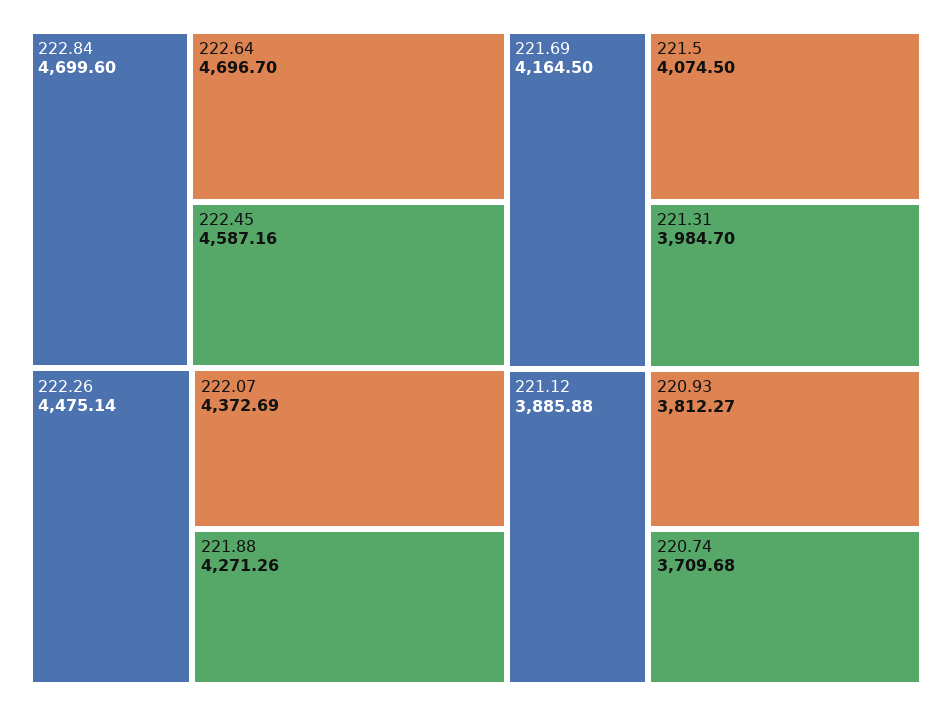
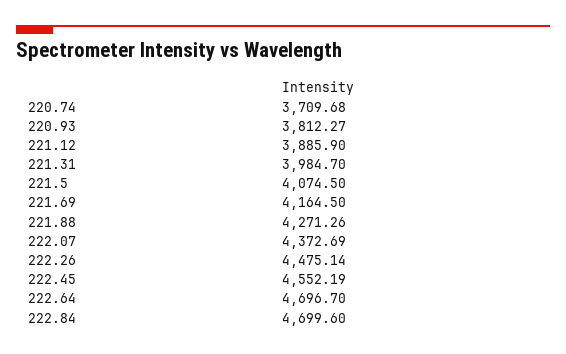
222.45: 4587.16 -> 4552.19
221.12: 3885.88 -> 3885.9

